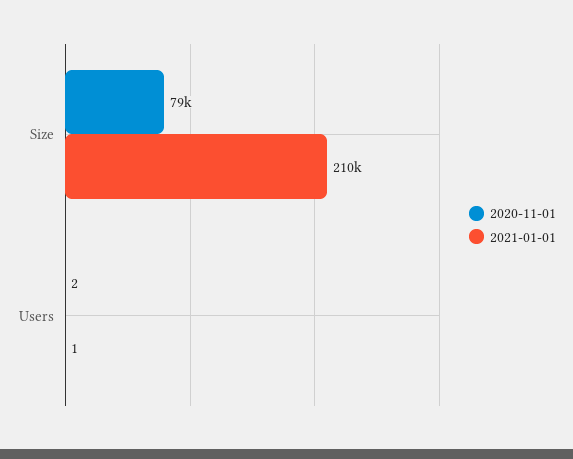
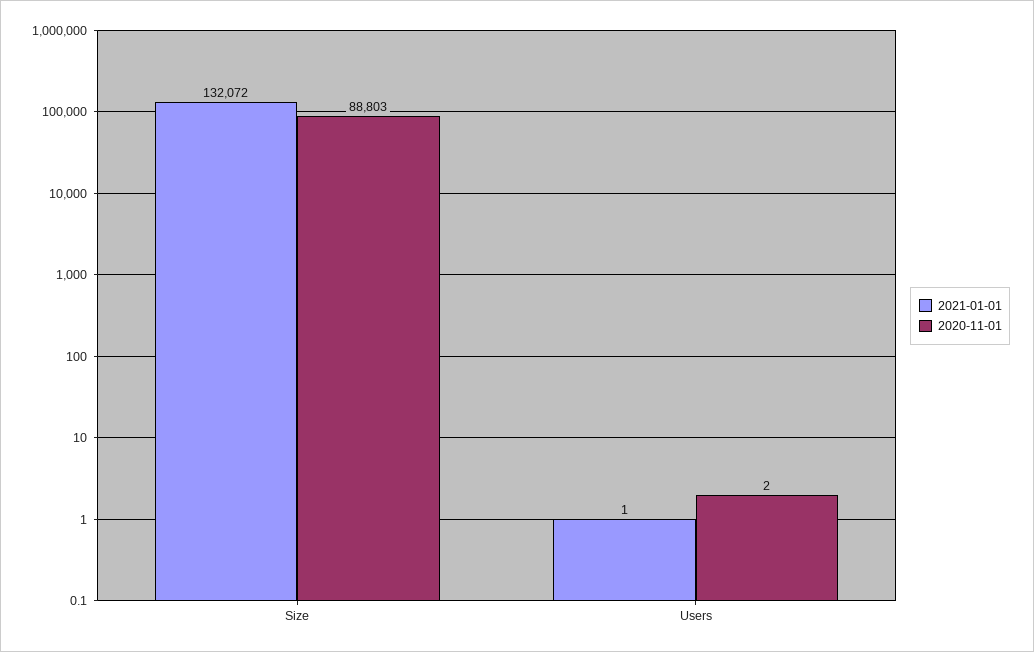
2020-11-01, Size: 79000 -> 88803
2021-01-01, Size: 210000 -> 132072

